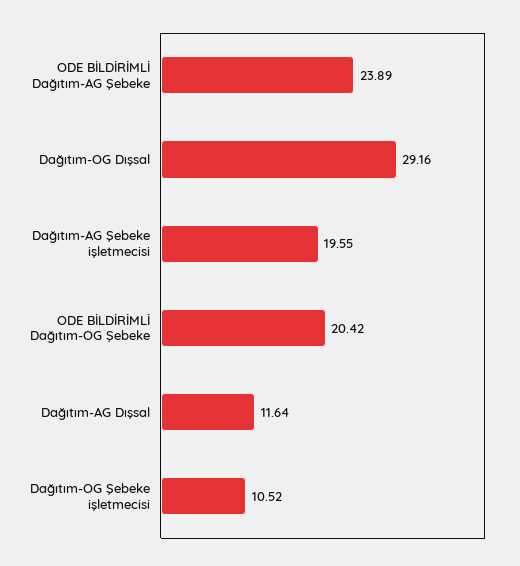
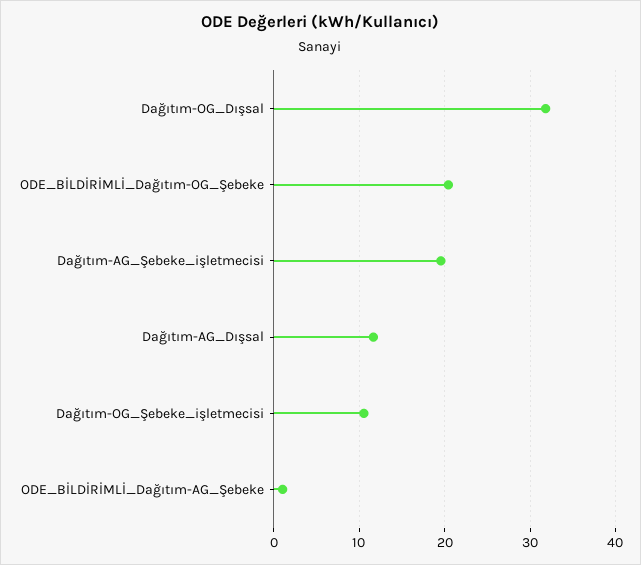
ODE BİLDİRİMLİ Dağıtım-AG Şebeke: 23.89 -> 1
Dağıtım-OG Dışsal: 29.16 -> 32

